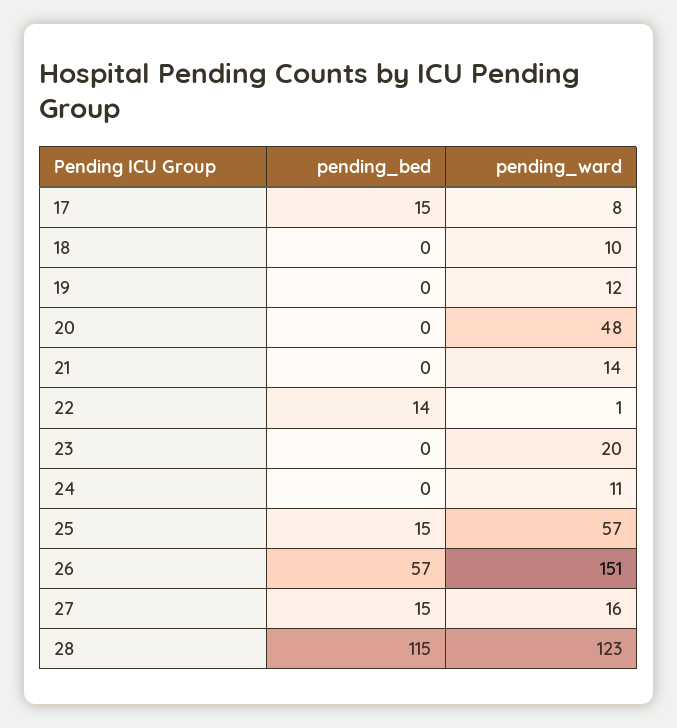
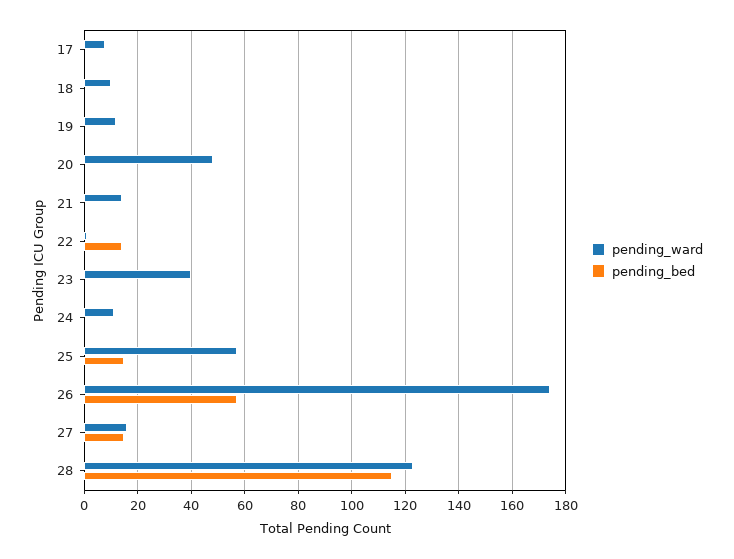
pending_bed, 17: 15 -> 0
pending_ward, 23: 20 -> 40
pending_ward, 26: 151 -> 175

